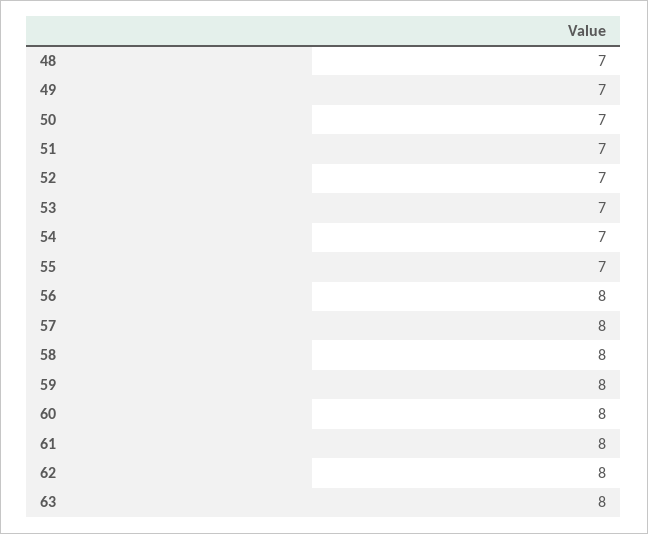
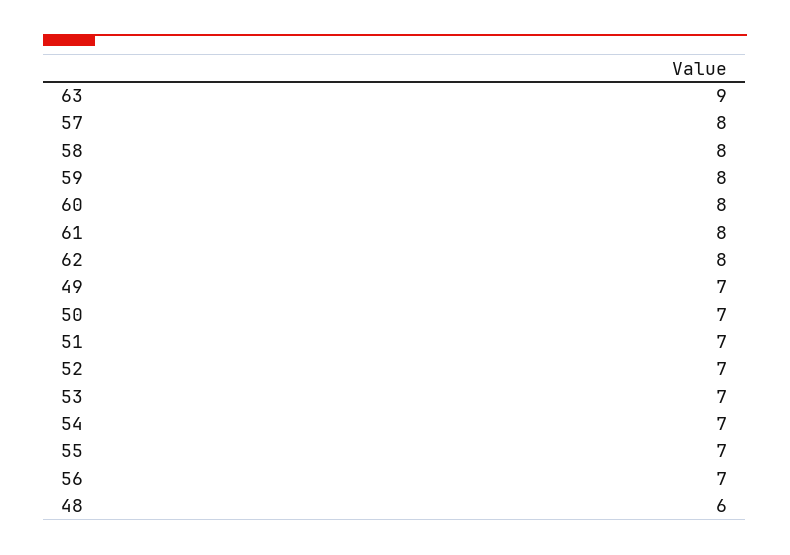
48: 7 -> 6
56: 8 -> 7
63: 8 -> 9

